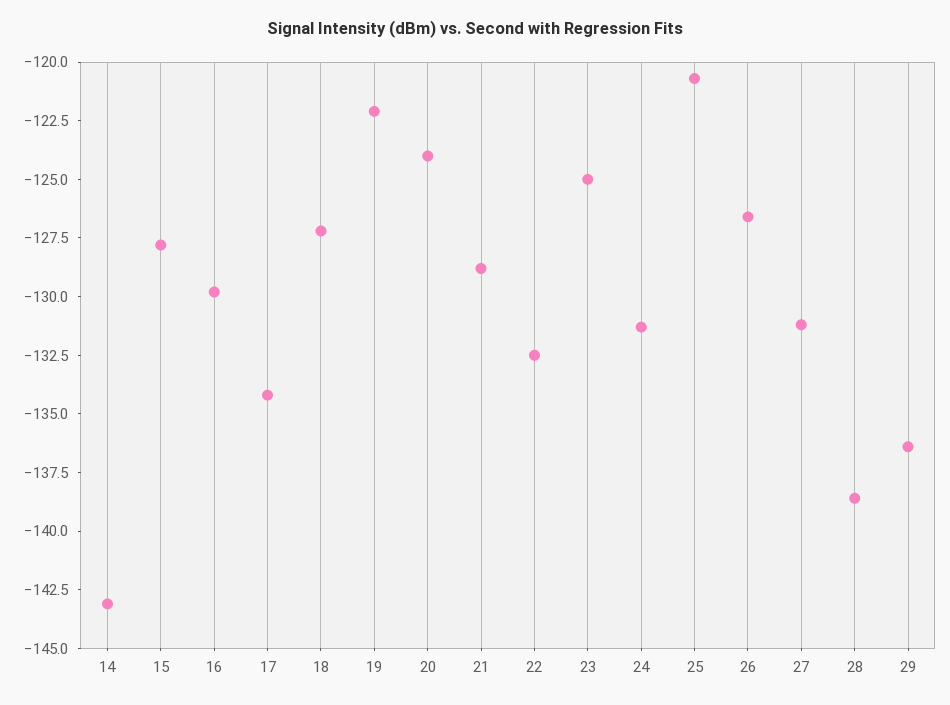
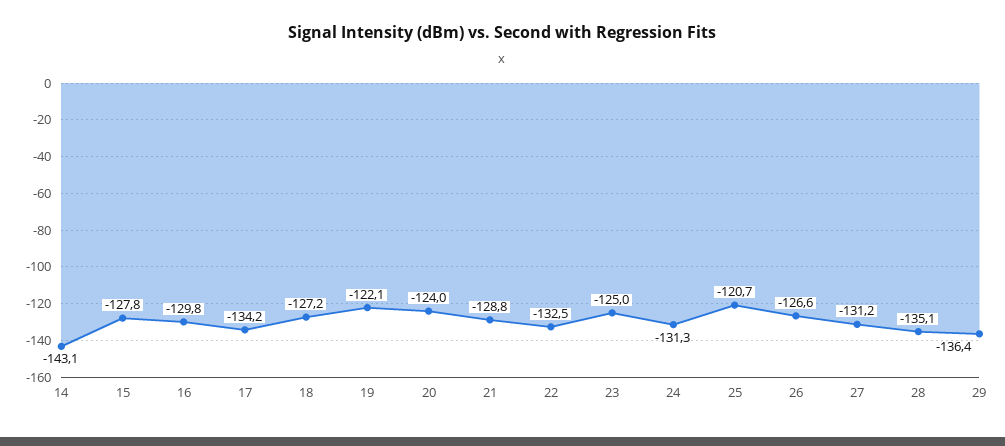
28: -138.5 -> -135.1

